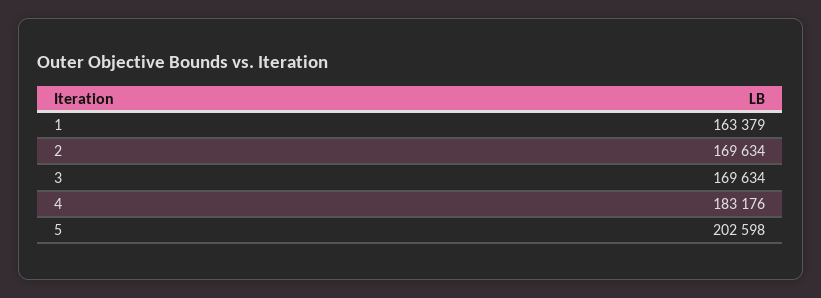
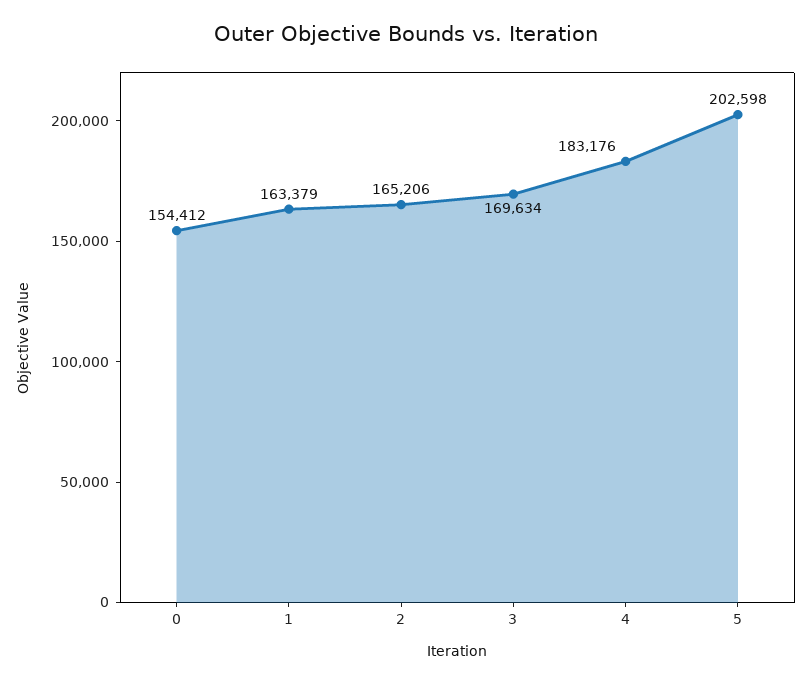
2: 169634 -> 165206
0: none -> 154412

